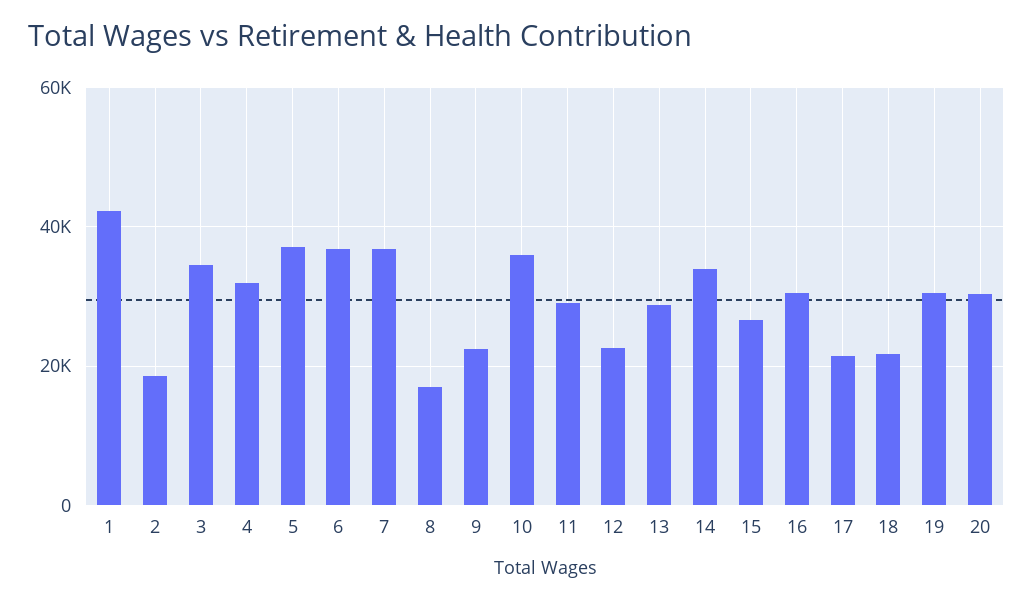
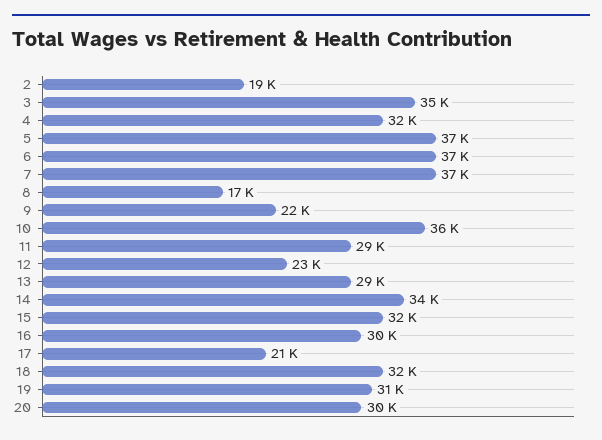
1: 42000 -> none
15: 26000 -> 32000
18: 22000 -> 32000

